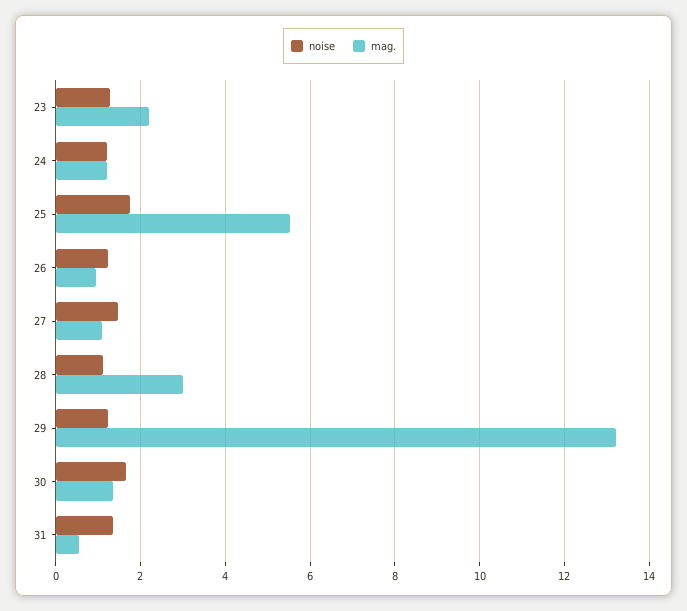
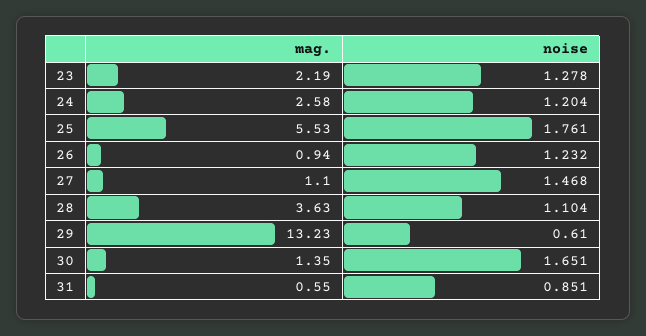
mag., 24: 1.2 -> 2.58
mag., 28: 3 -> 3.63
noise, 29: 1.2 -> 0.61
noise, 31: 1.4 -> 0.851

